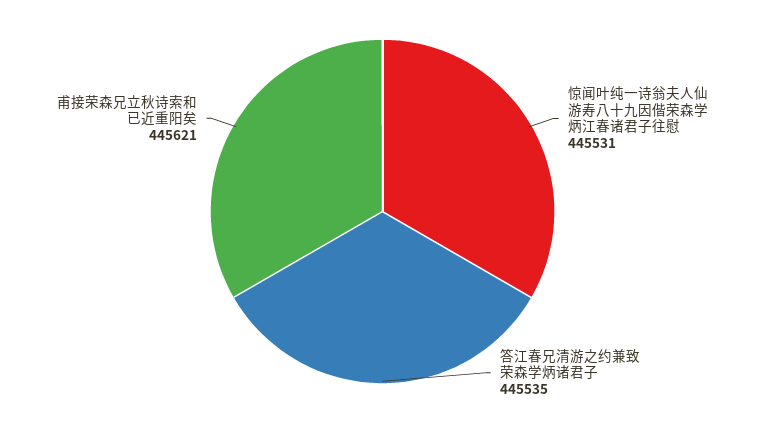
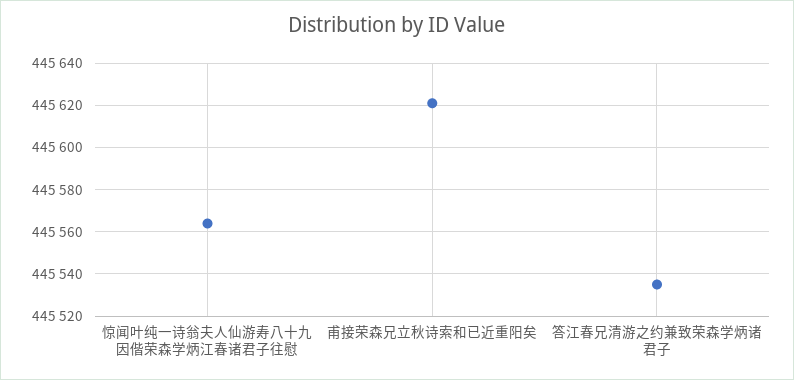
惊闻叶纯一诗翁夫人仙游寿八十九因偕荣森学炳江春诸君子往慰: 445531 -> 445565

